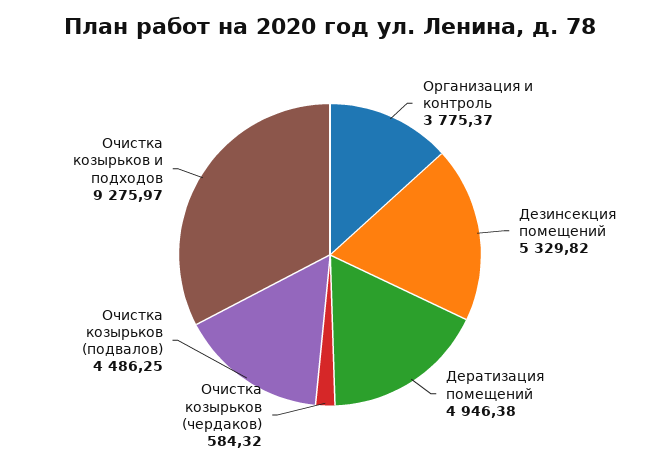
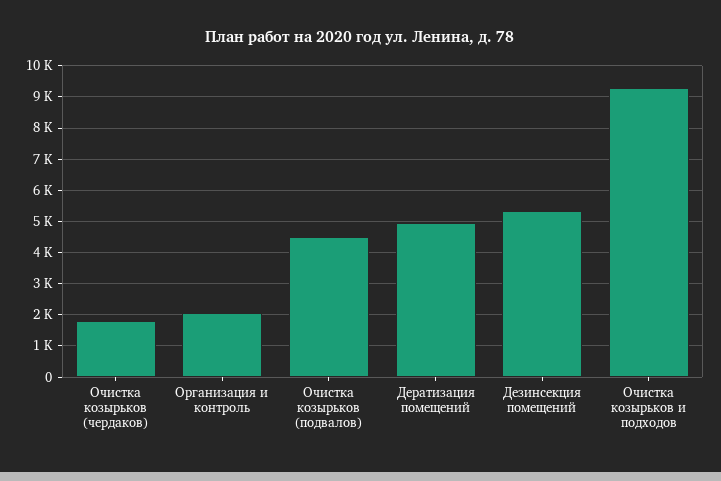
Организация и контроль: 3775.37 -> 2000
Очистка козырьков (чердаков): 584.32 -> 1800

